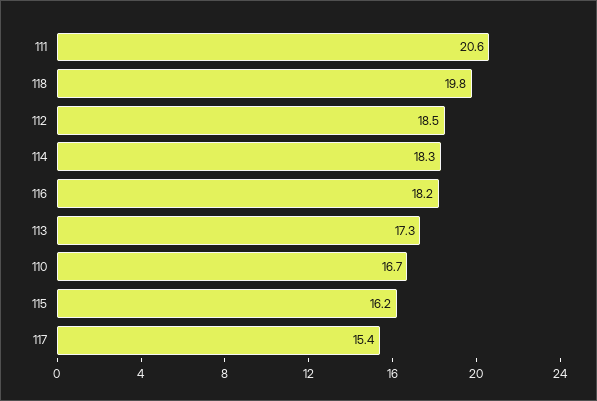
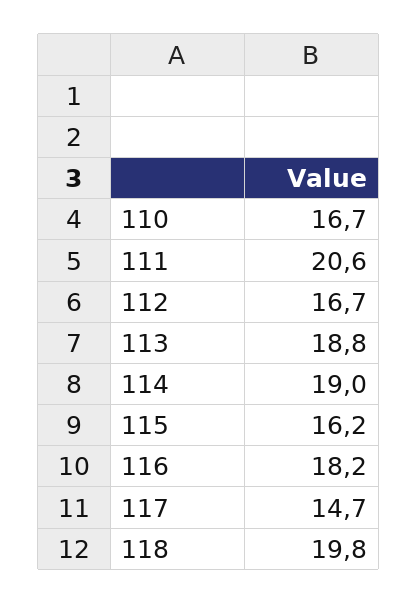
112: 18.5 -> 16.7
114: 18.3 -> 19
113: 17.3 -> 18.8
117: 15.4 -> 14.7

